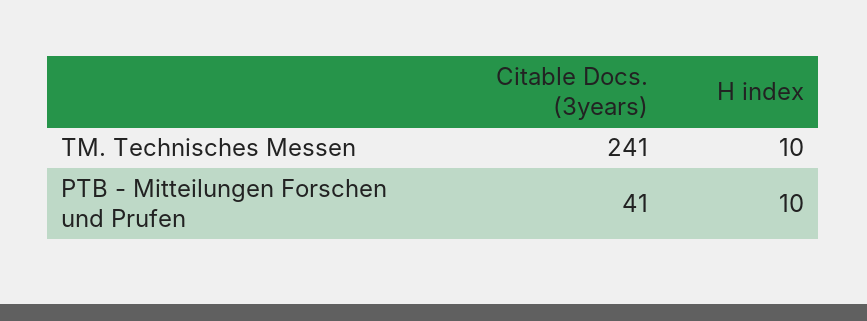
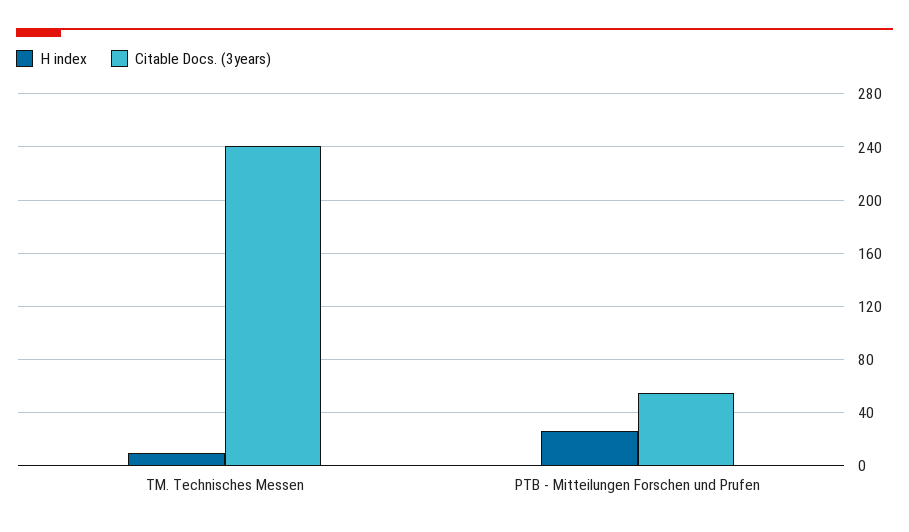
Citable Docs. (3years), PTB - Mitteilungen Forschen und Prufen: 41 -> 55
H index, PTB - Mitteilungen Forschen und Prufen: 10 -> 25

